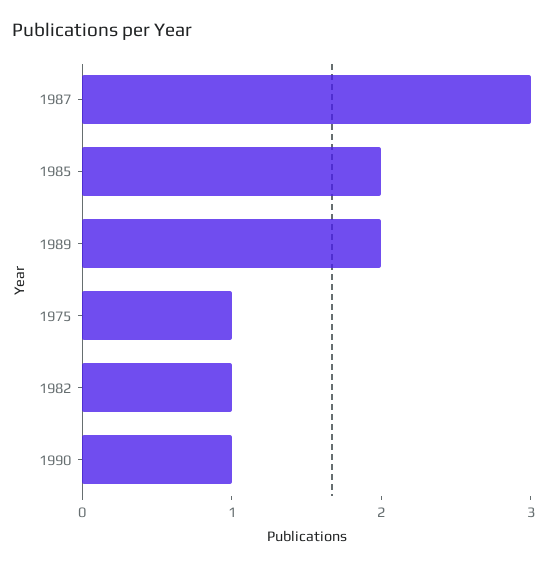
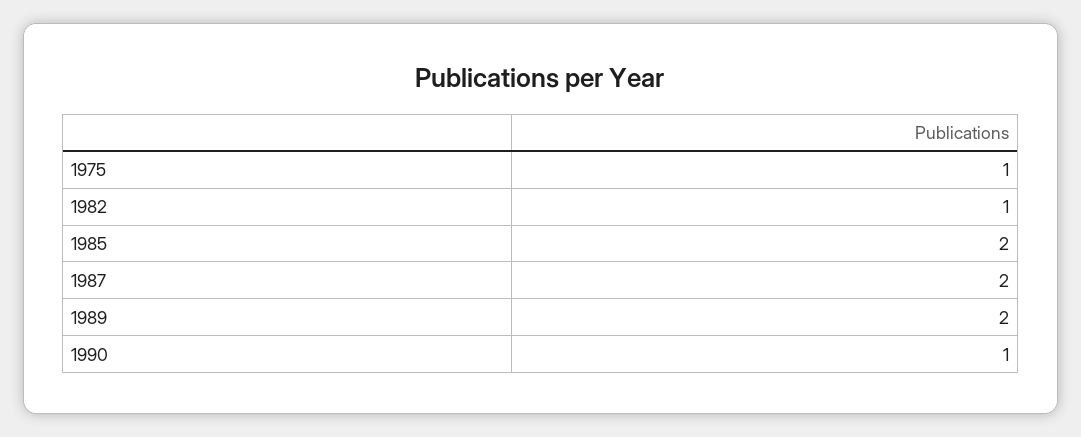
1987: 3 -> 2

